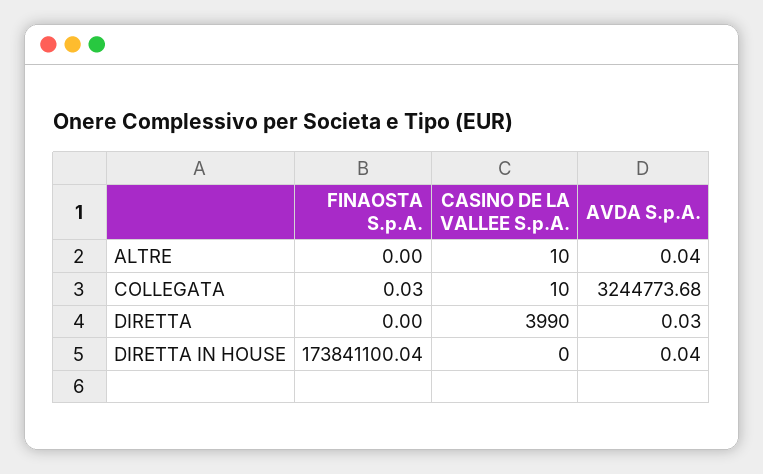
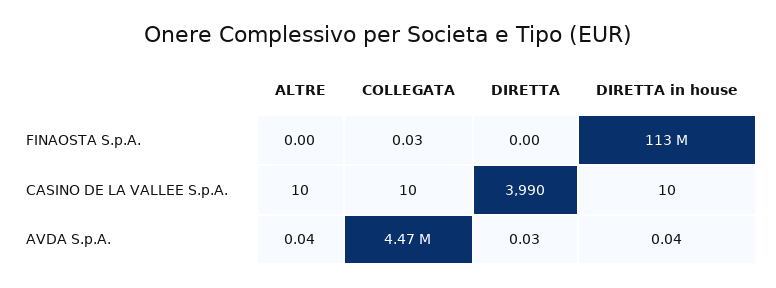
AVDA S.p.A., COLLEGATA: 3244773.68 -> 4470000
FINAOSTA S.p.A., DIRETTA IN HOUSE: 173841100.04 -> 113000000
CASINO DE LA VALLEE S.p.A., DIRETTA IN HOUSE: 0 -> 10

